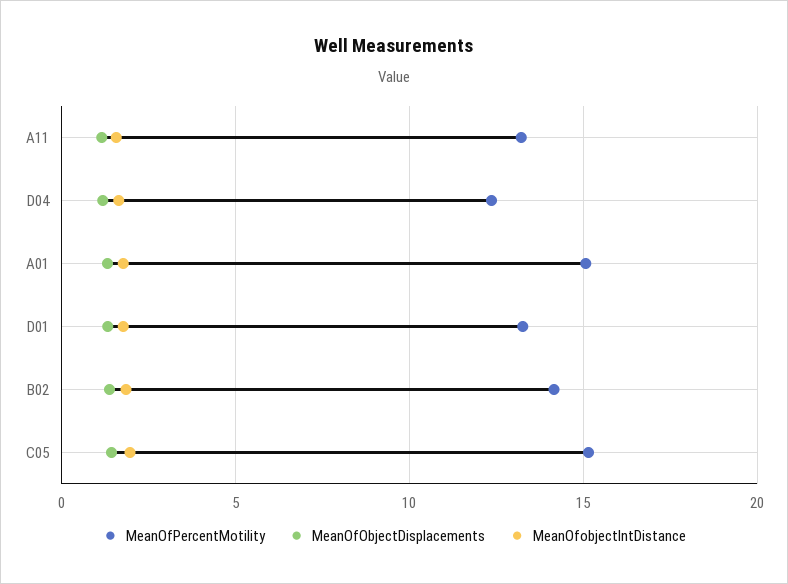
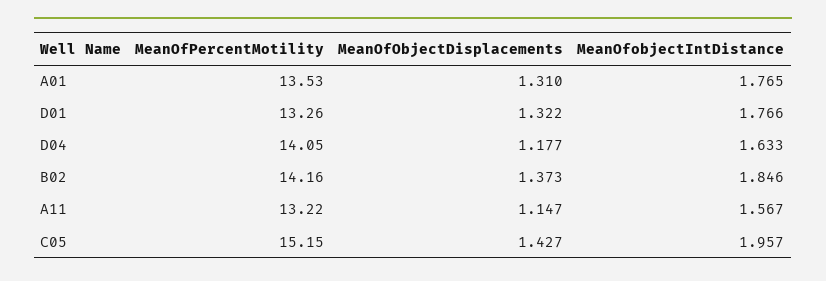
MeanOfPercentMotility, D04: 12.5 -> 14.05
MeanOfPercentMotility, A01: 15 -> 13.53

